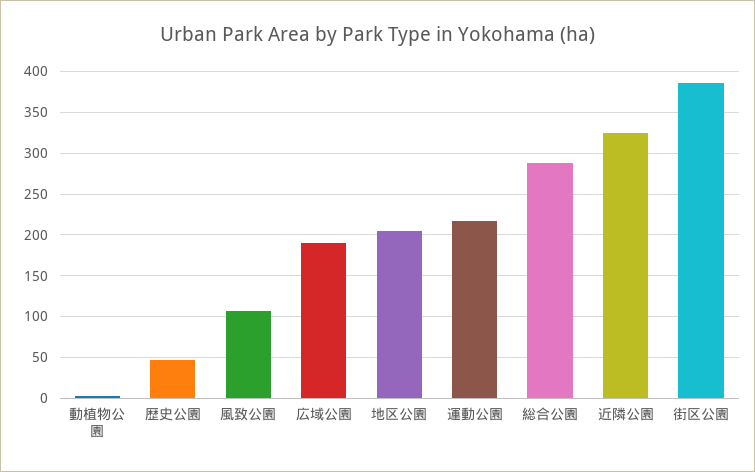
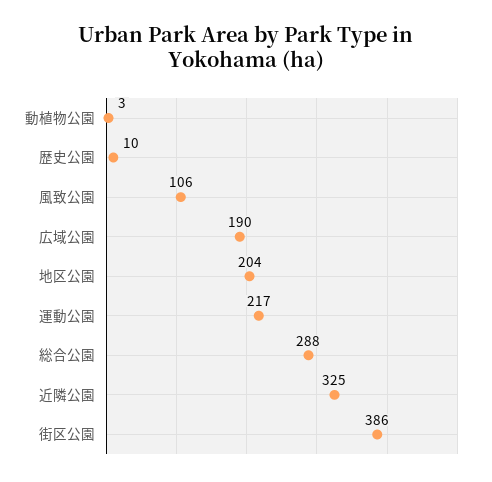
歴史公園: 50 -> 10

